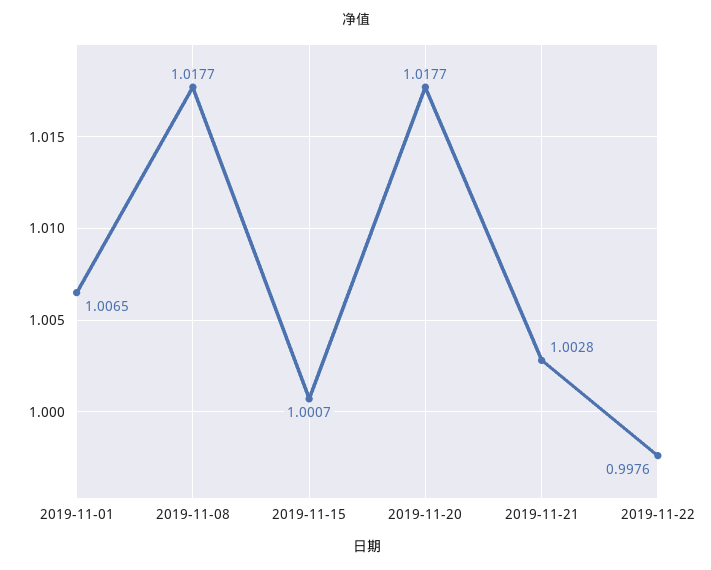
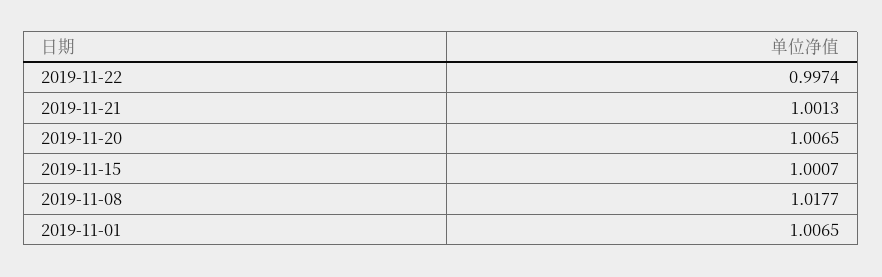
2019-11-20: 1.0177 -> 1.0065
2019-11-21: 1.0028 -> 1.0013
2019-11-22: 0.9976 -> 0.9974

